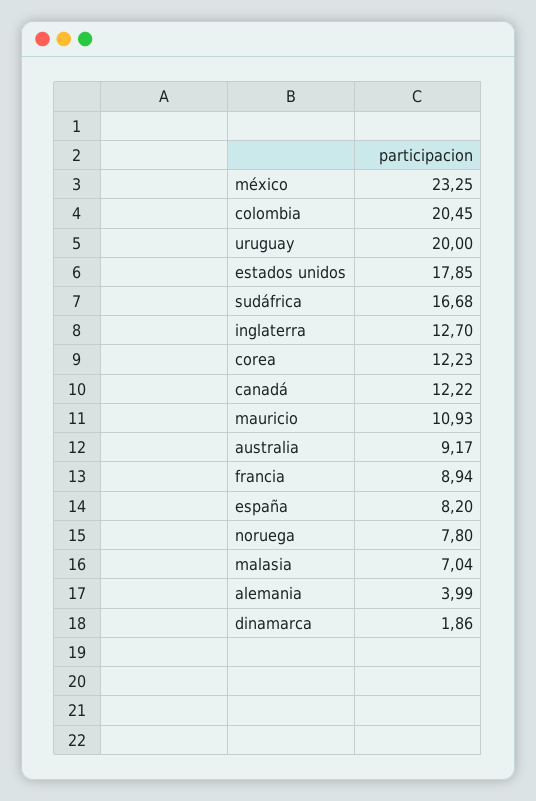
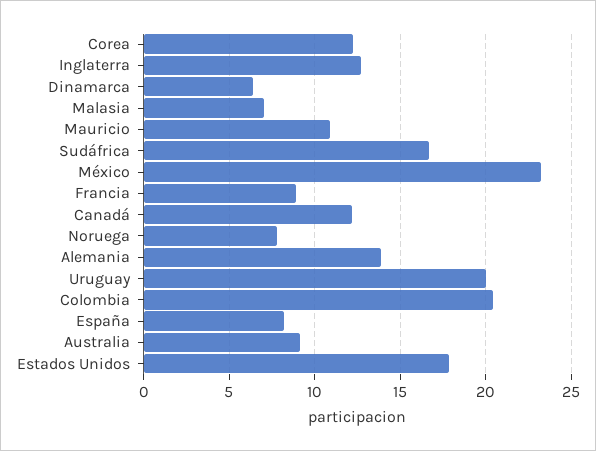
alemania: 3.99 -> 14
dinamarca: 1.86 -> 6.5

